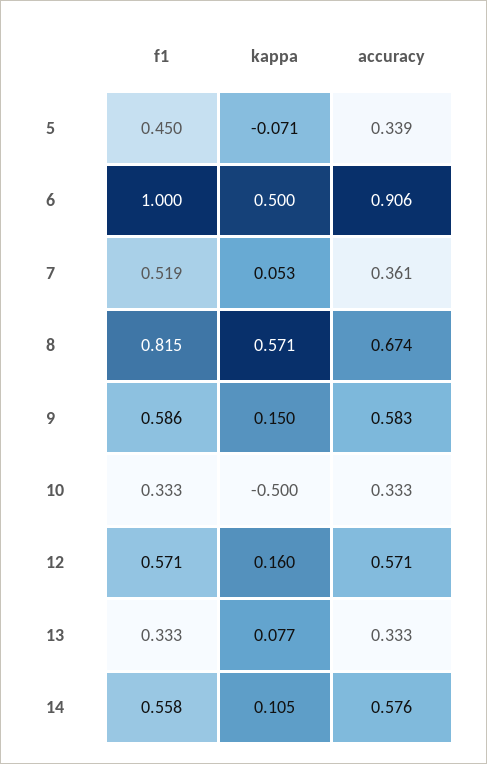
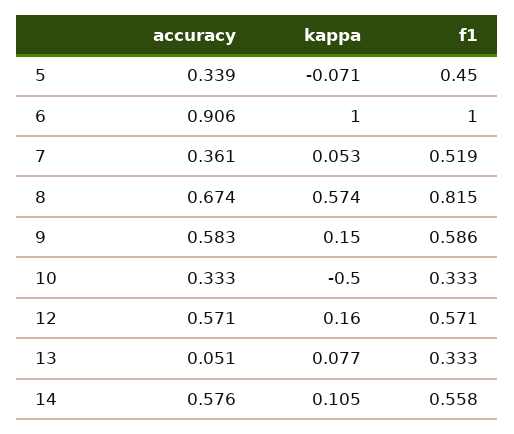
kappa, 6: 0.5 -> 1
kappa, 8: 0.571 -> 0.574
accuracy, 13: 0.333 -> 0.051

